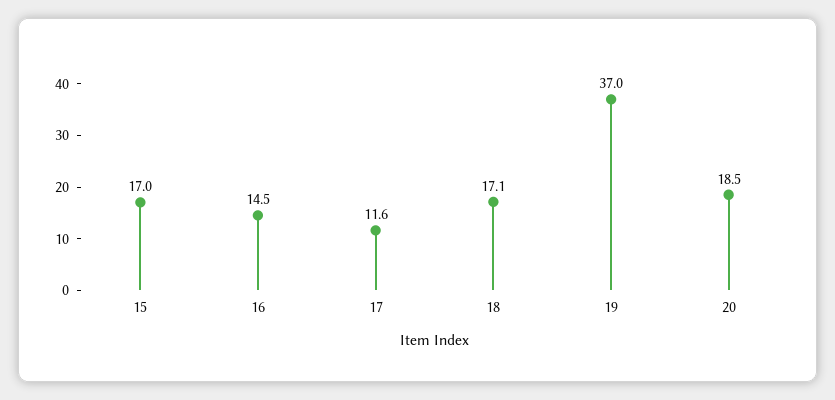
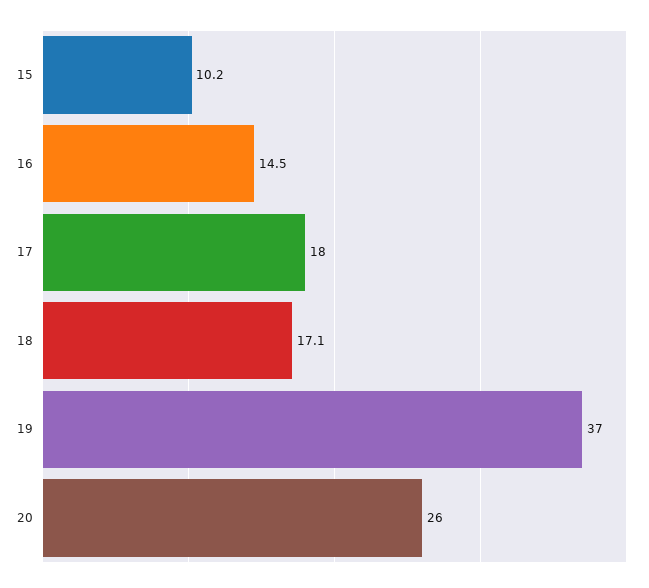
15: 17 -> 10.2
17: 11.6 -> 18
20: 18.5 -> 26

